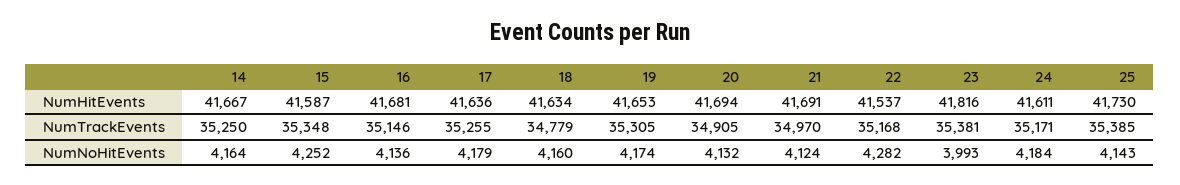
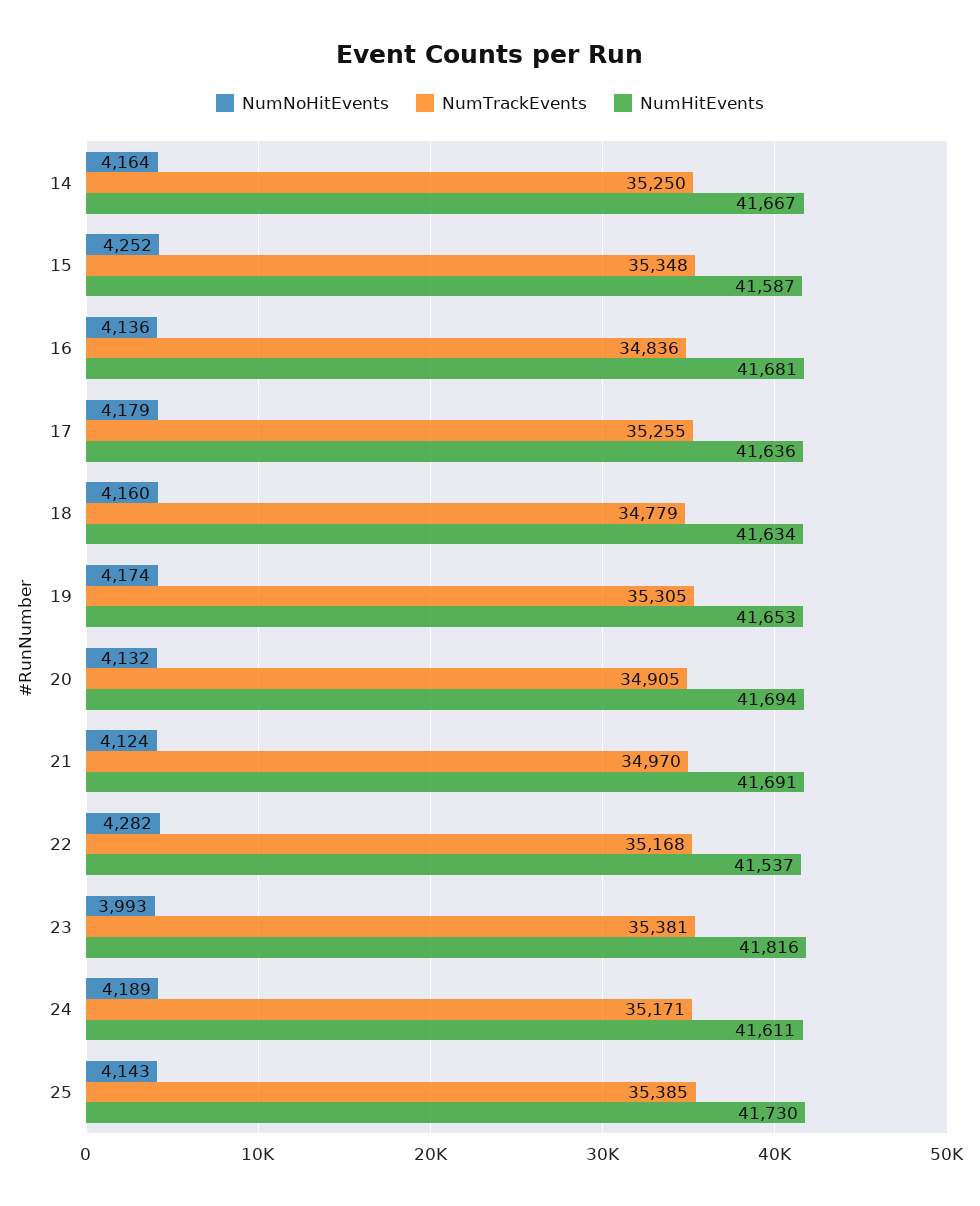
NumTrackEvents, 16: 35146 -> 34836
NumNoHitEvents, 24: 4184 -> 4189

